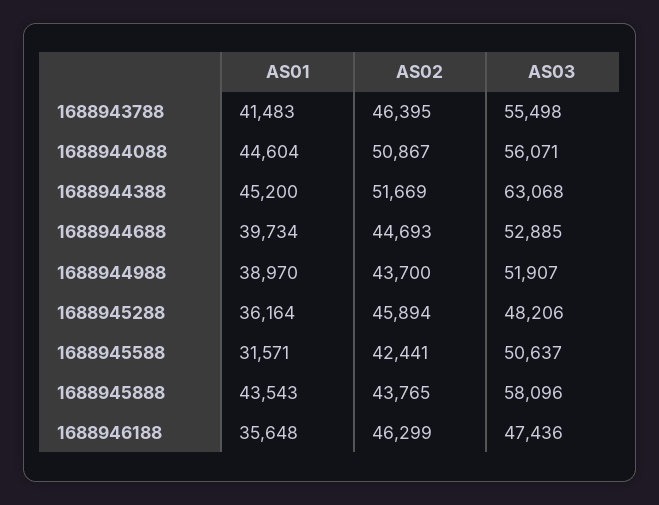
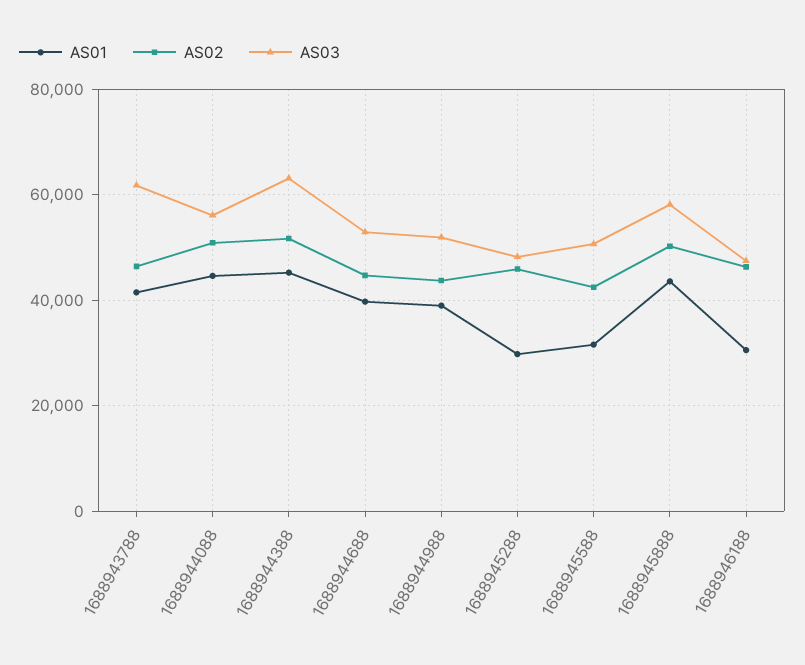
AS03, 1688943788: 55498 -> 62000
AS01, 1688945288: 36164 -> 30000
AS02, 1688945888: 43765 -> 50000
AS01, 1688946188: 35648 -> 30000

